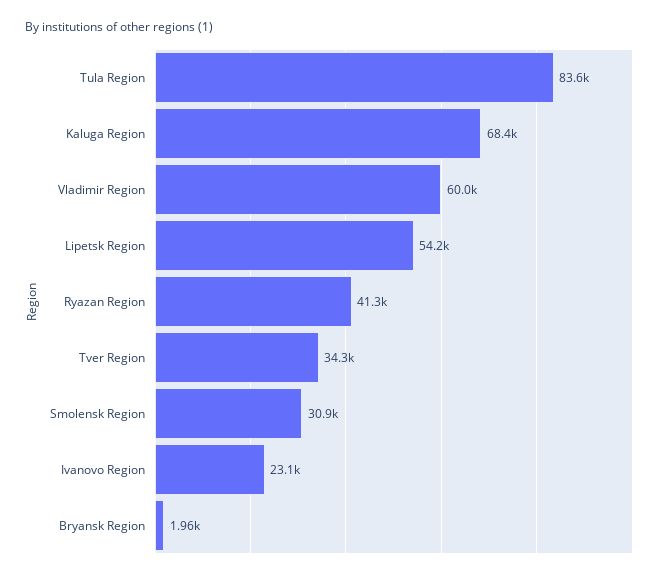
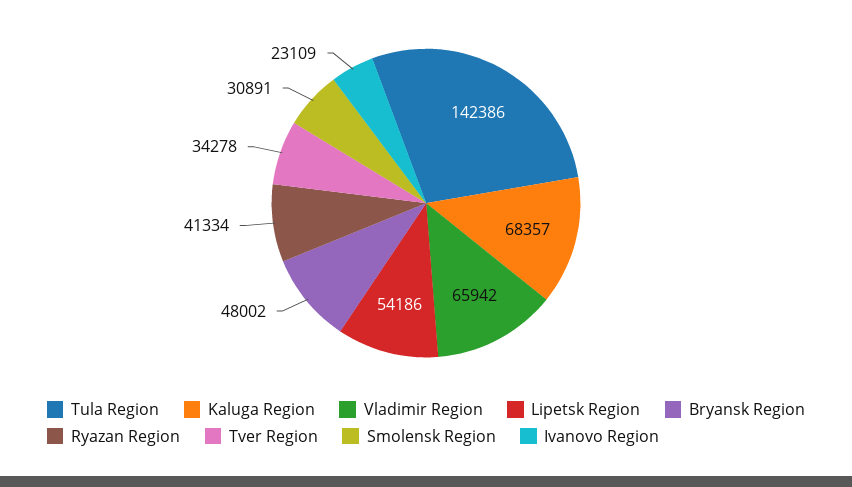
Tula Region: 83600 -> 142386
Vladimir Region: 60000 -> 65942
Bryansk Region: 1960 -> 48002

